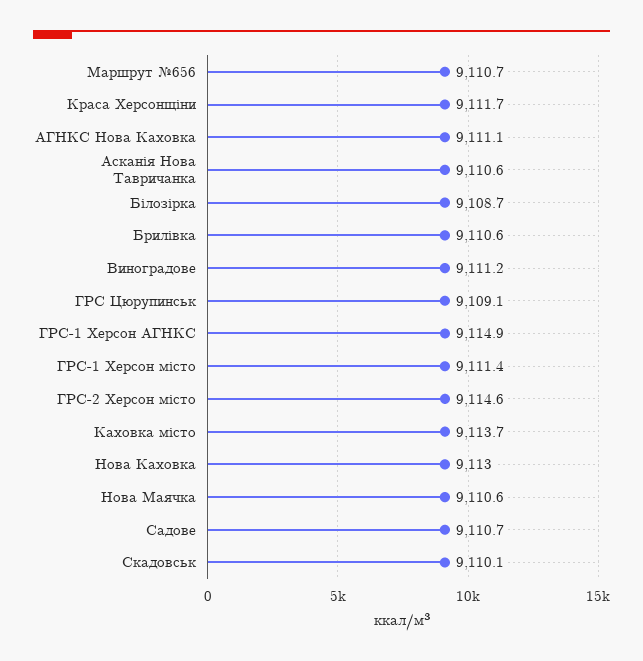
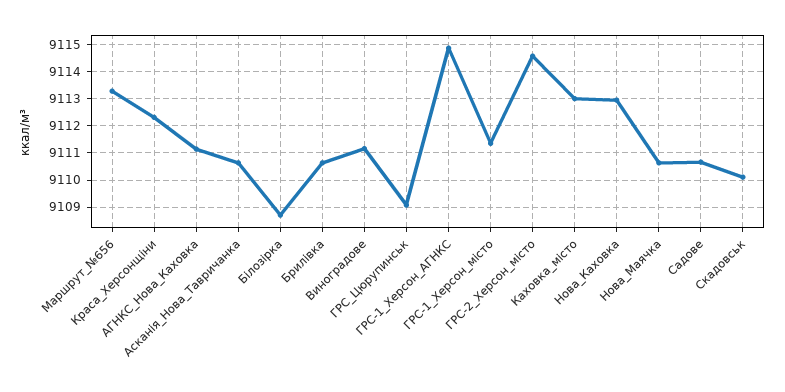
Маршрут №656: 9110.7 -> 9113.25
Краса Херсонщіни: 9111.7 -> 9112.25
Каховка місто: 9113.7 -> 9113

